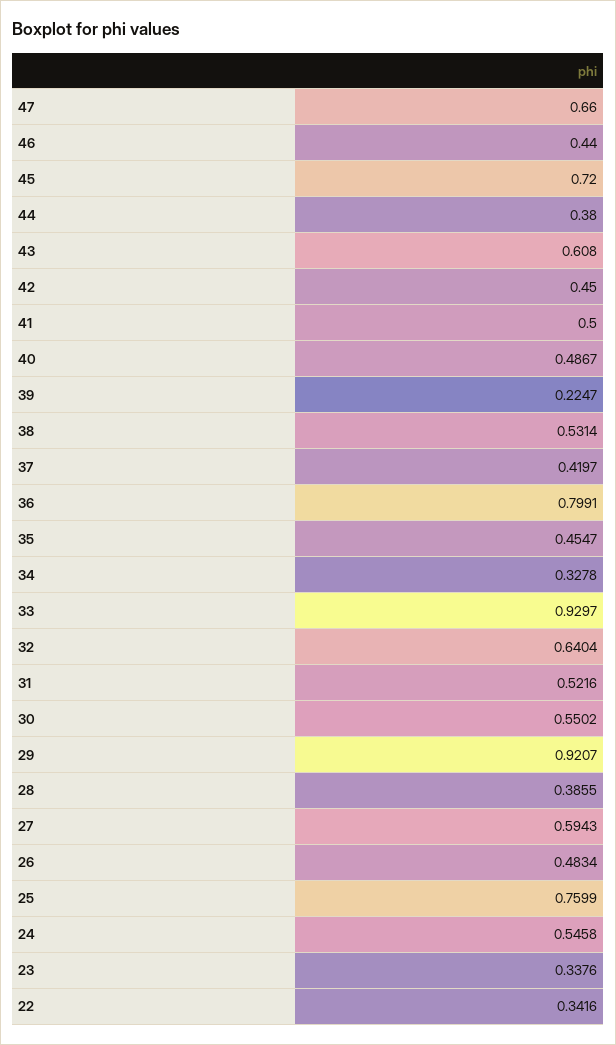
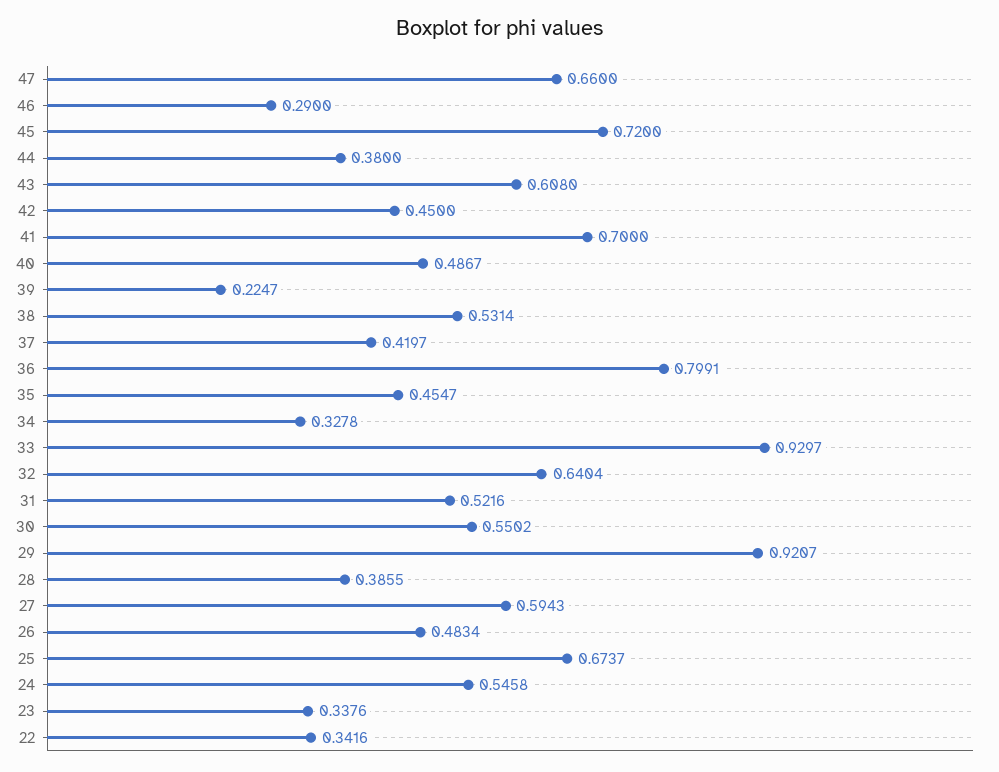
46: 0.44 -> 0.29
41: 0.5 -> 0.7
25: 0.7599 -> 0.6737

